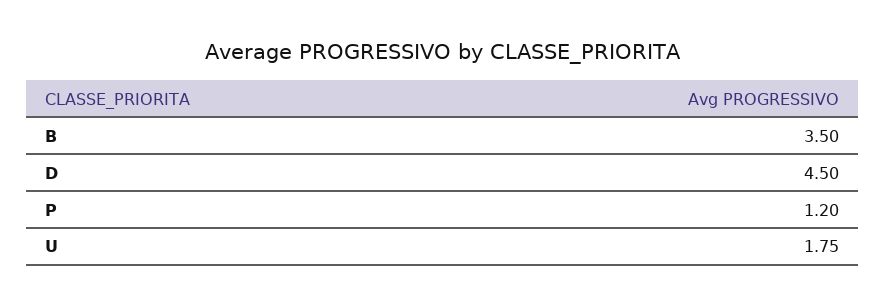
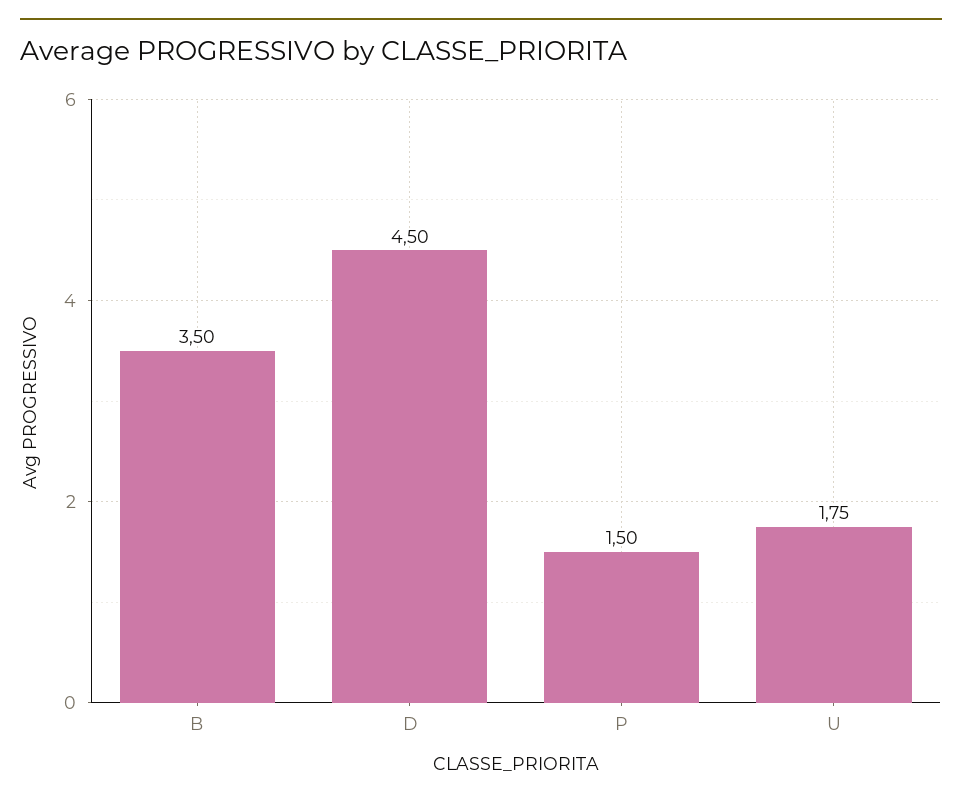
P: 1.2 -> 1.5

